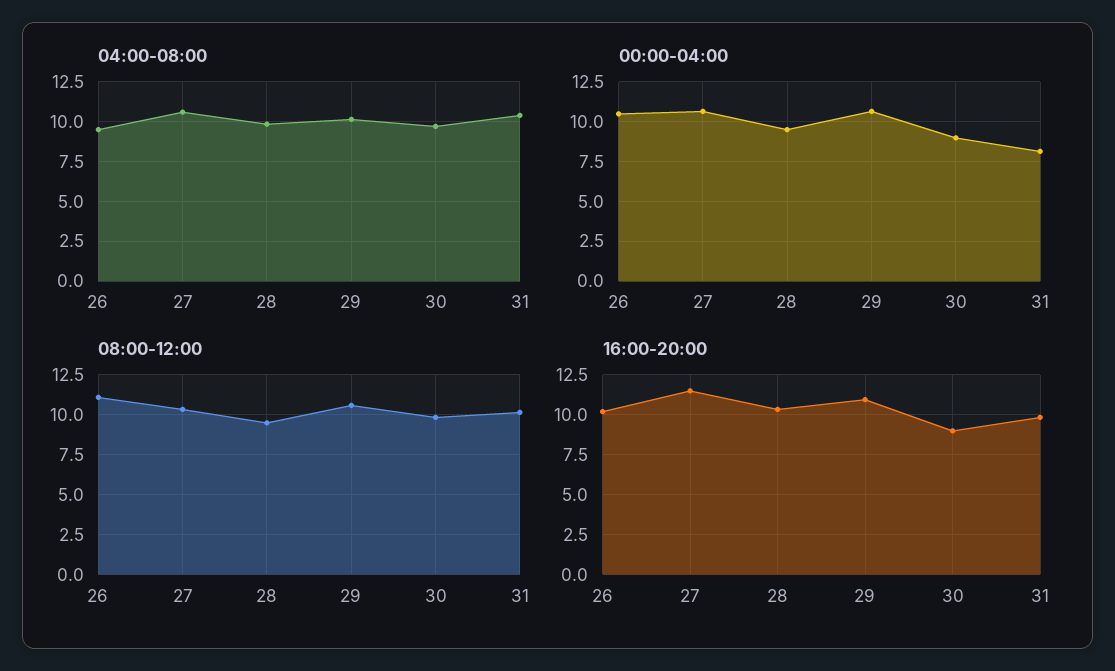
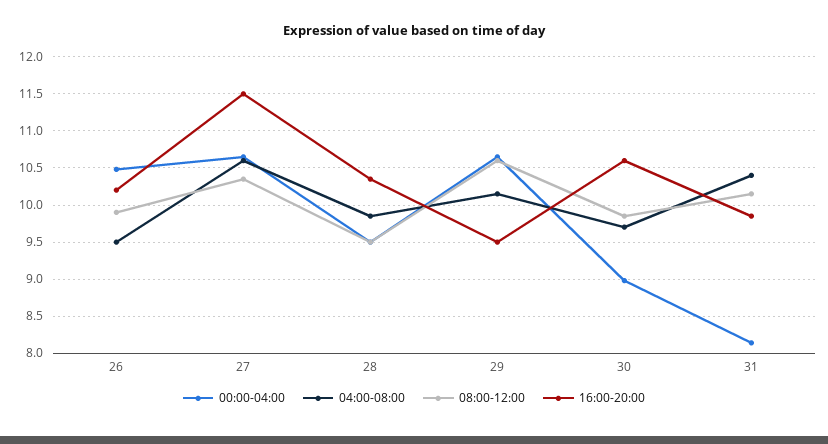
08:00-12:00, 26: 11 -> 9.9
16:00-20:00, 29: 11 -> 9.5
16:00-20:00, 30: 9 -> 10.6

